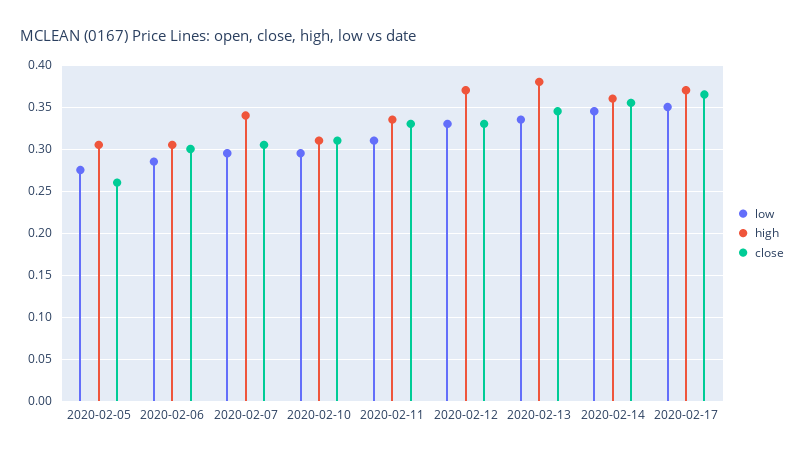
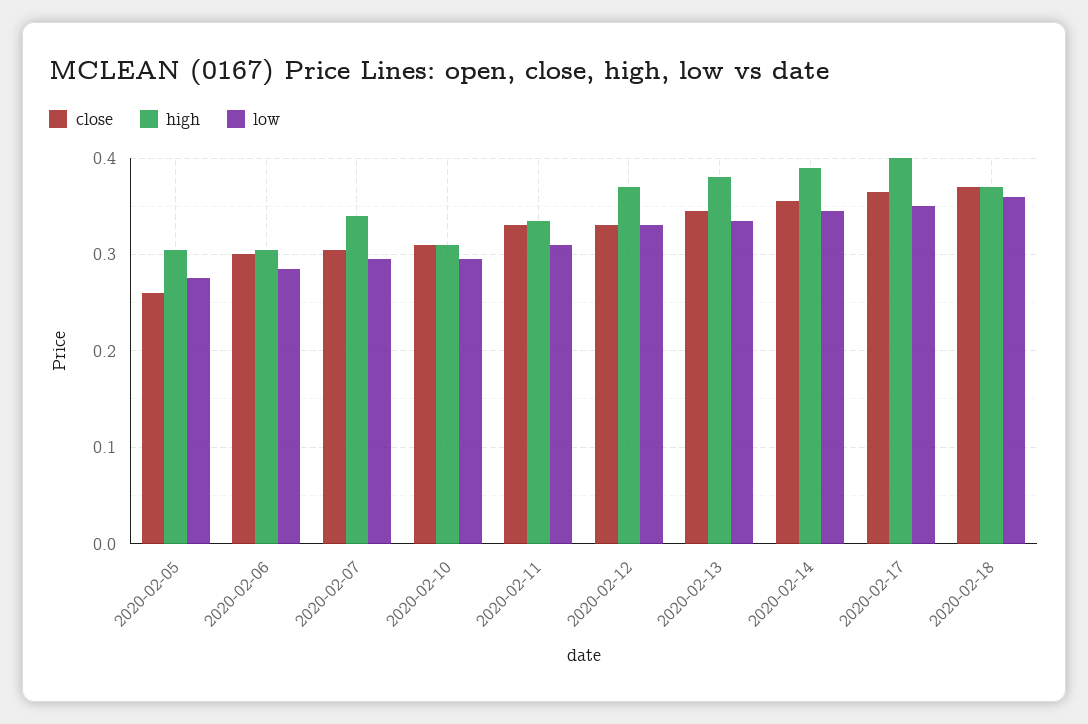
high, 2020-02-14: 0.36 -> 0.39
high, 2020-02-17: 0.37 -> 0.4
close, 2020-02-18: none -> 0.37
high, 2020-02-18: none -> 0.37
low, 2020-02-18: none -> 0.36

